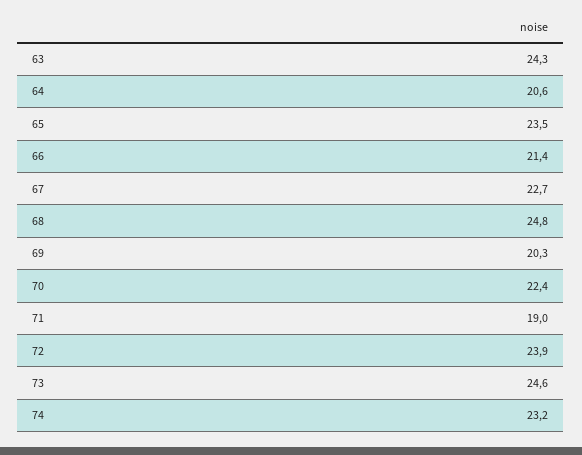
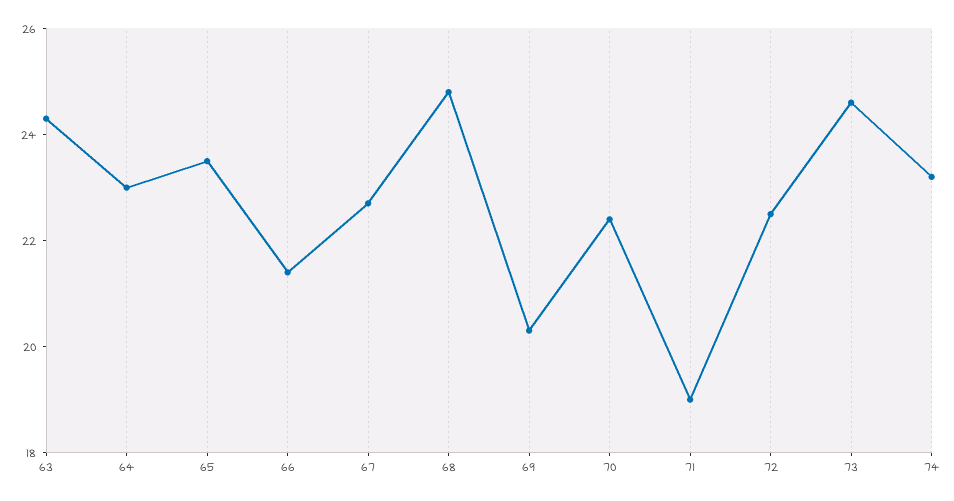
64: 20.6 -> 23
72: 23.9 -> 22.5

